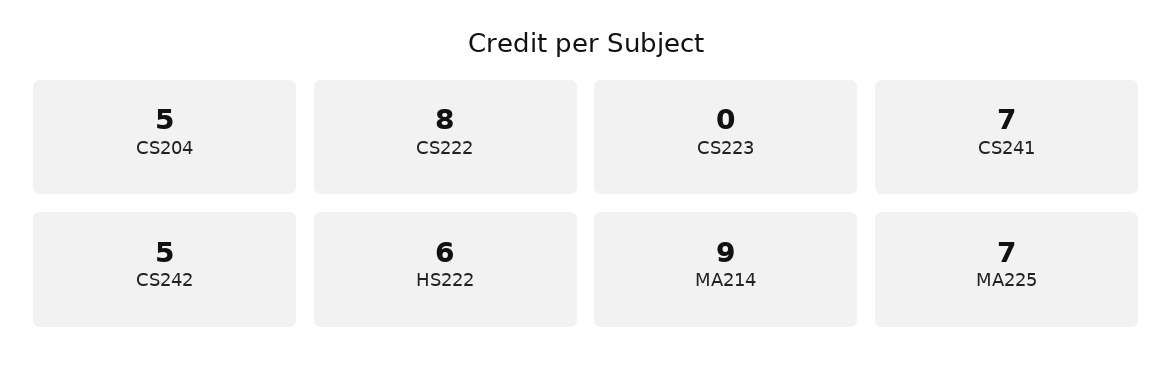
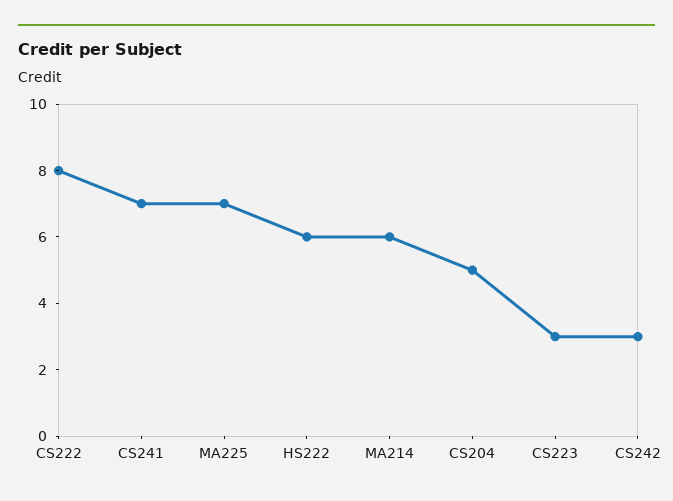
CS223: 0 -> 3
CS242: 5 -> 3
MA214: 9 -> 6

